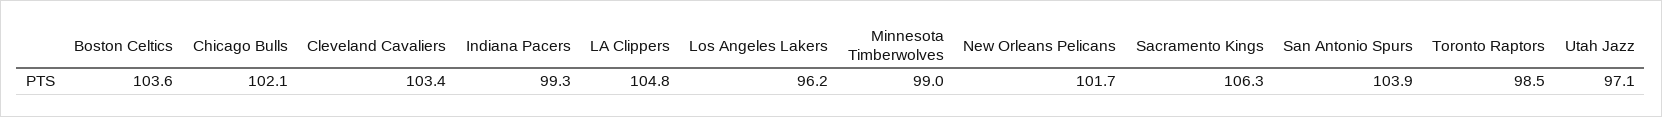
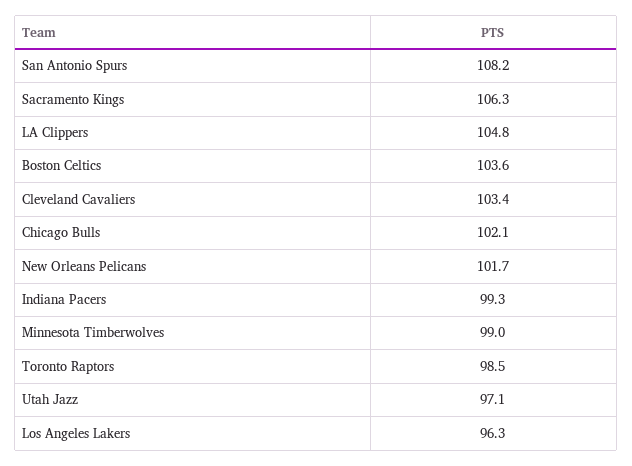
Los Angeles Lakers: 96.2 -> 96.3
San Antonio Spurs: 103.9 -> 108.2

